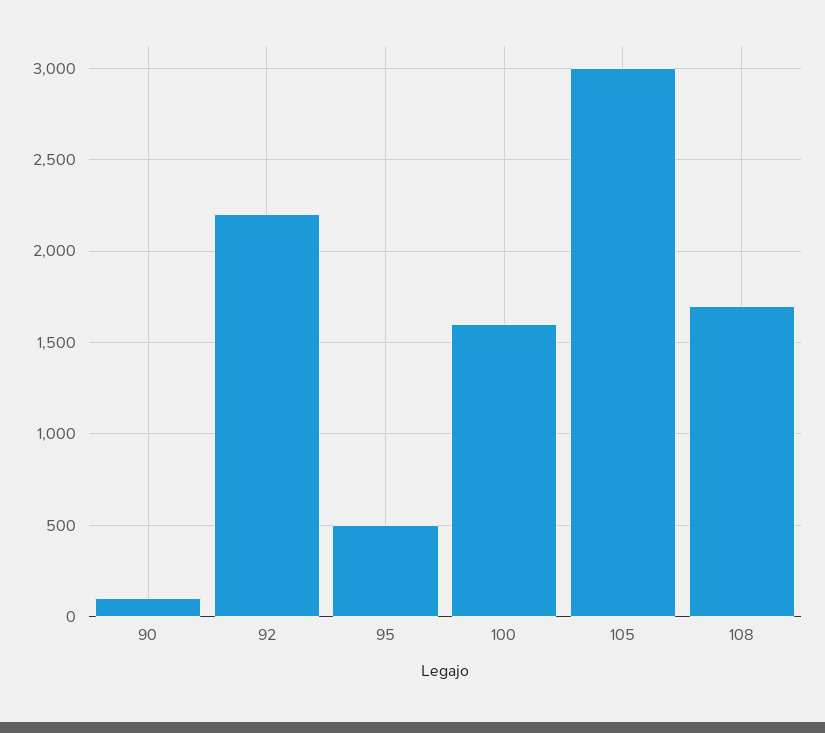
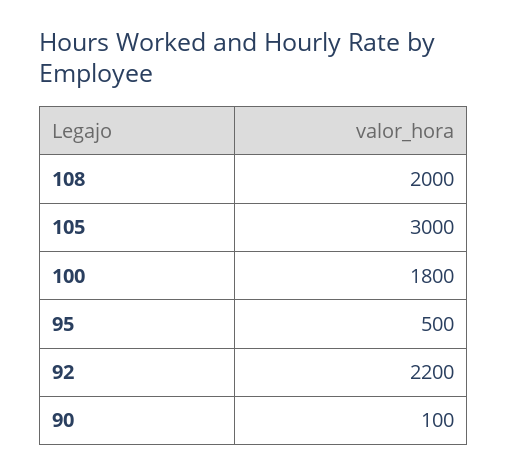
100: 1600 -> 1800
108: 1700 -> 2000

